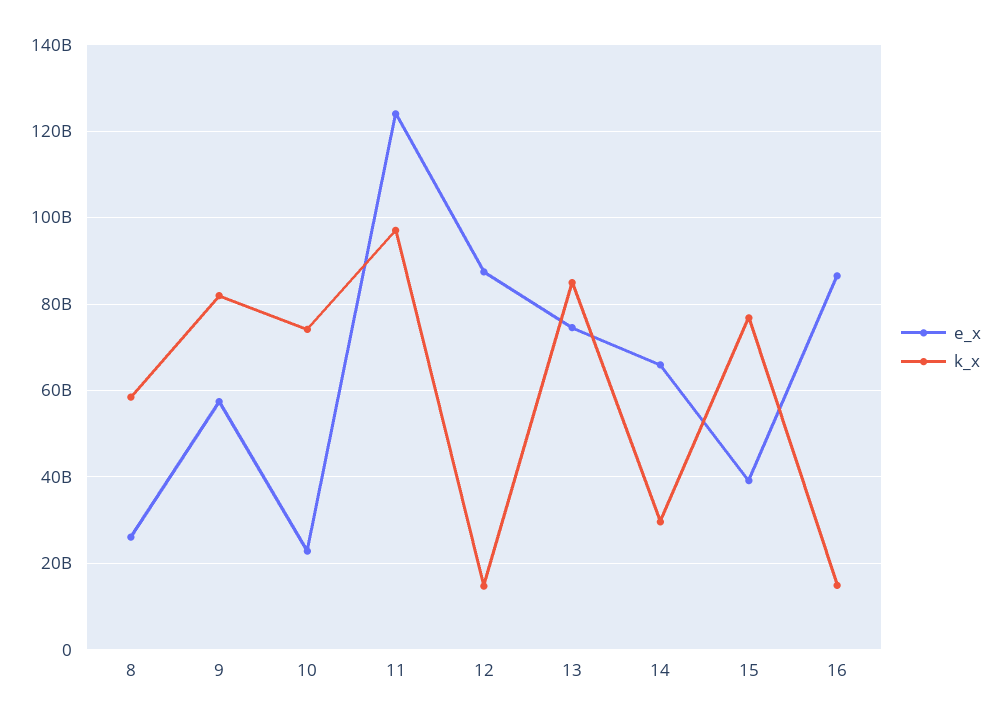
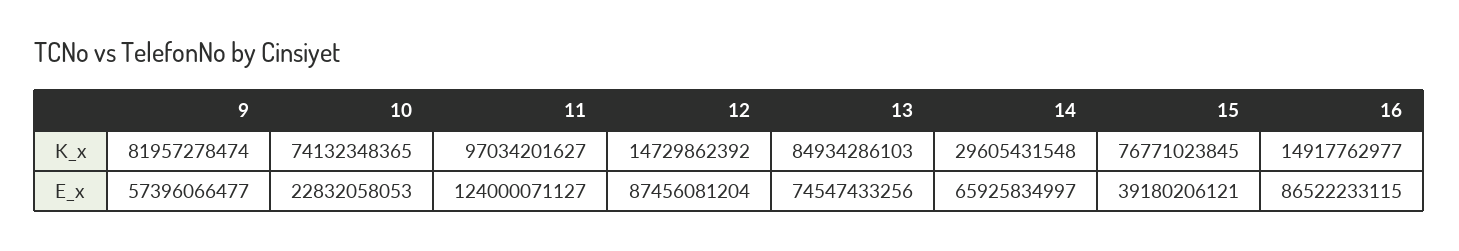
e_x, 8: 26000000000 -> none
k_x, 8: 58000000000 -> none

